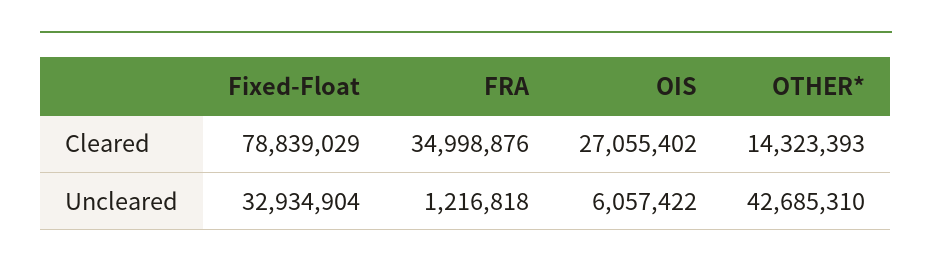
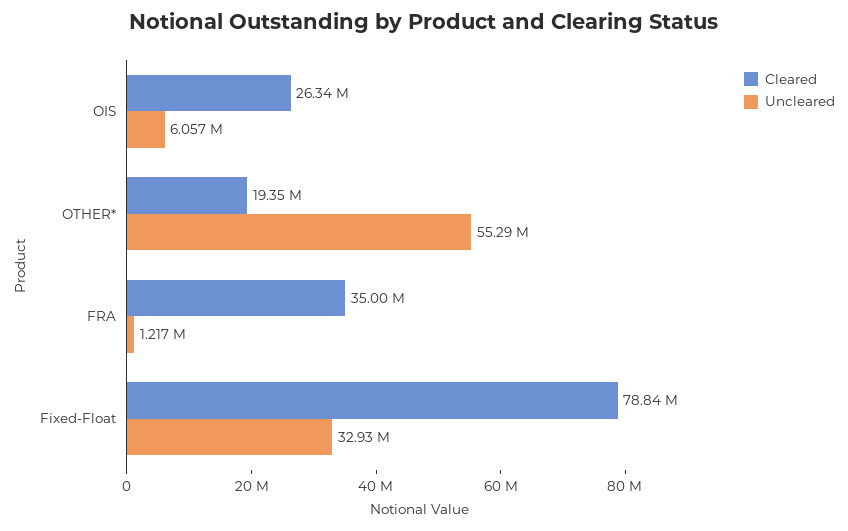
Cleared, OIS: 27055402 -> 26340000
Cleared, OTHER*: 14323393 -> 19350000
Uncleared, OTHER*: 42685310 -> 55290000

